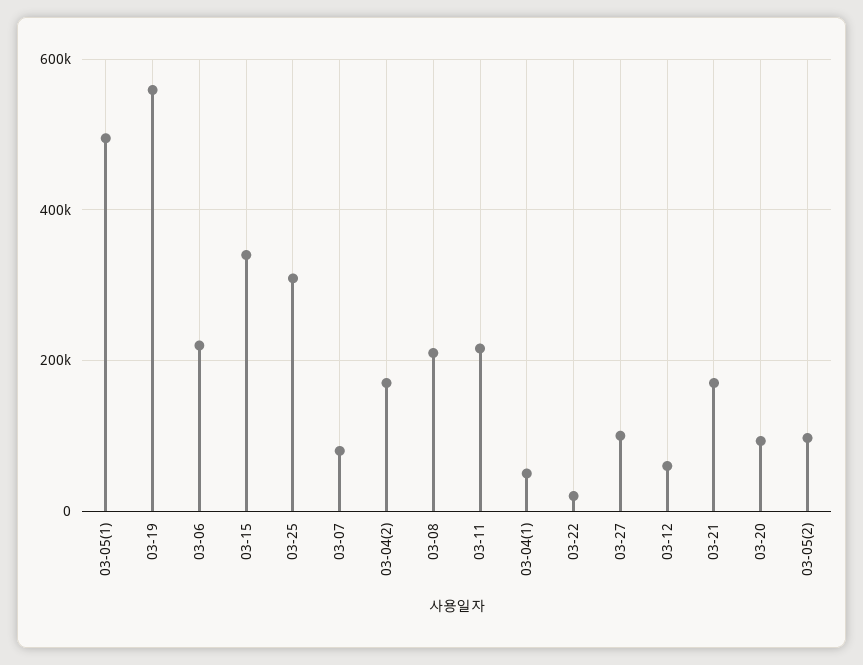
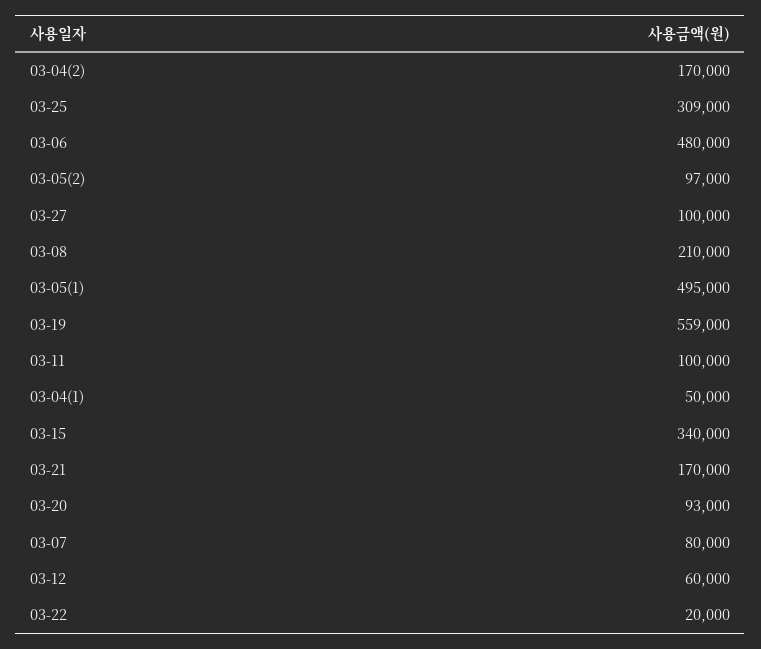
03-06: 220000 -> 480000
03-11: 220000 -> 100000

